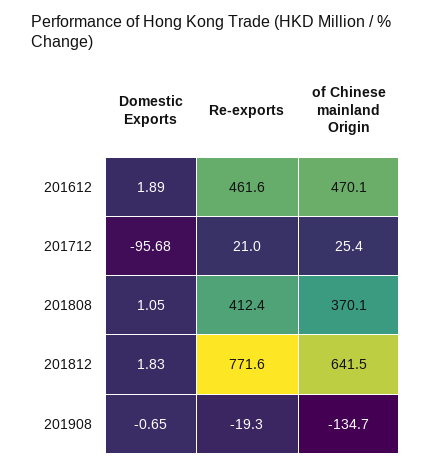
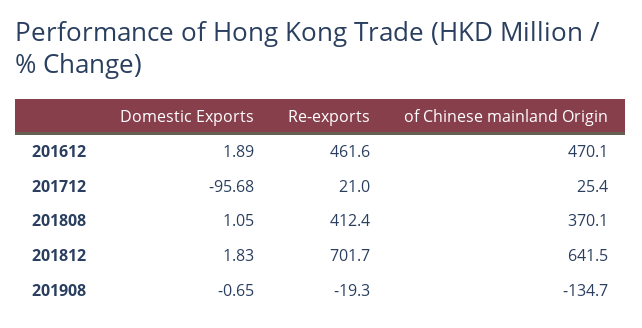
Re-exports, 201812: 771.6 -> 701.7

